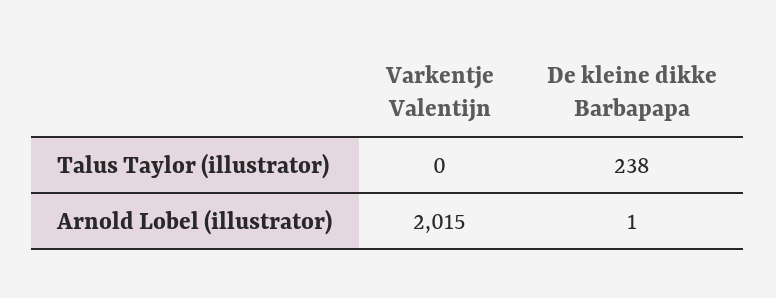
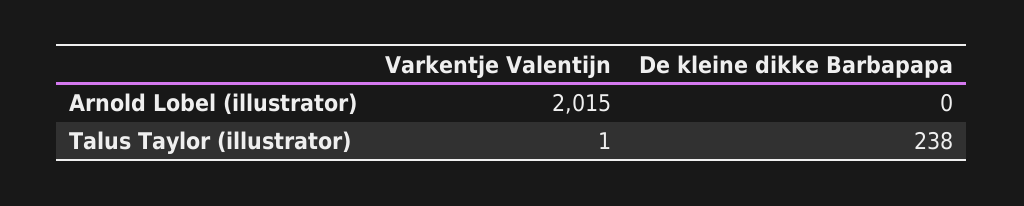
Varkentje Valentijn, Talus Taylor (illustrator): 0 -> 1
De kleine dikke Barbapapa, Arnold Lobel (illustrator): 1 -> 0

